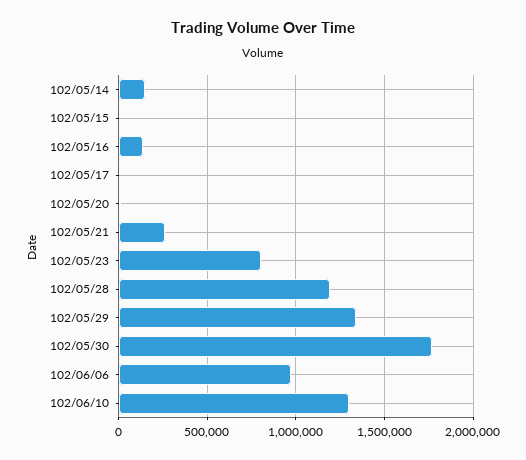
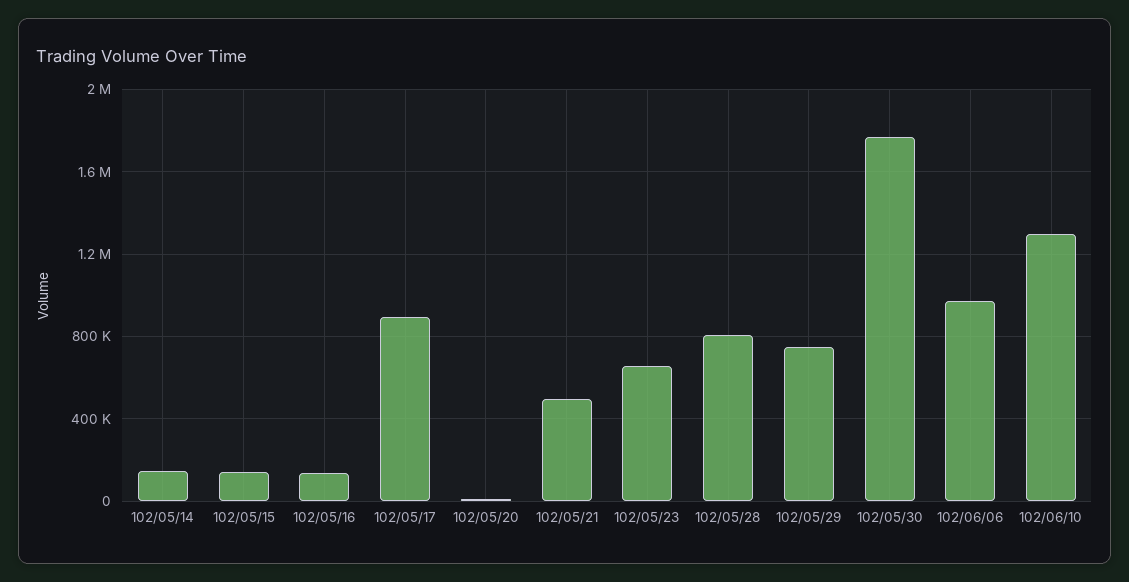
102/05/15: 0 -> 150000
102/05/17: 0 -> 900000
102/05/21: 250000 -> 500000
102/05/23: 800000 -> 650000
102/05/28: 1200000 -> 800000
102/05/29: 1350000 -> 750000

